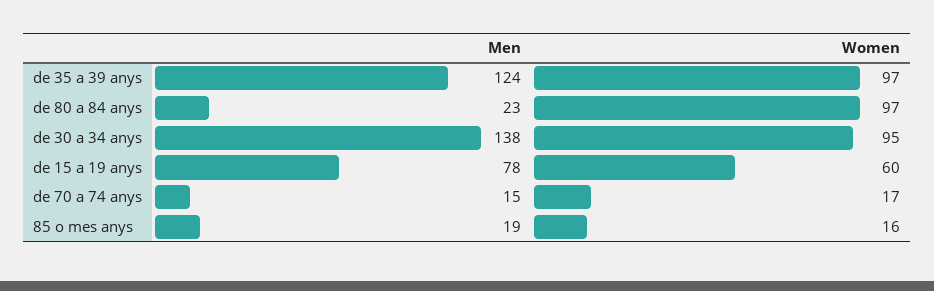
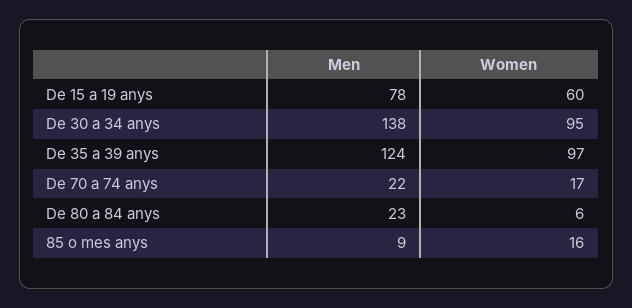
Women, de 80 a 84 anys: 97 -> 6
Men, de 70 a 74 anys: 15 -> 22
Men, 85 o mes anys: 19 -> 9

